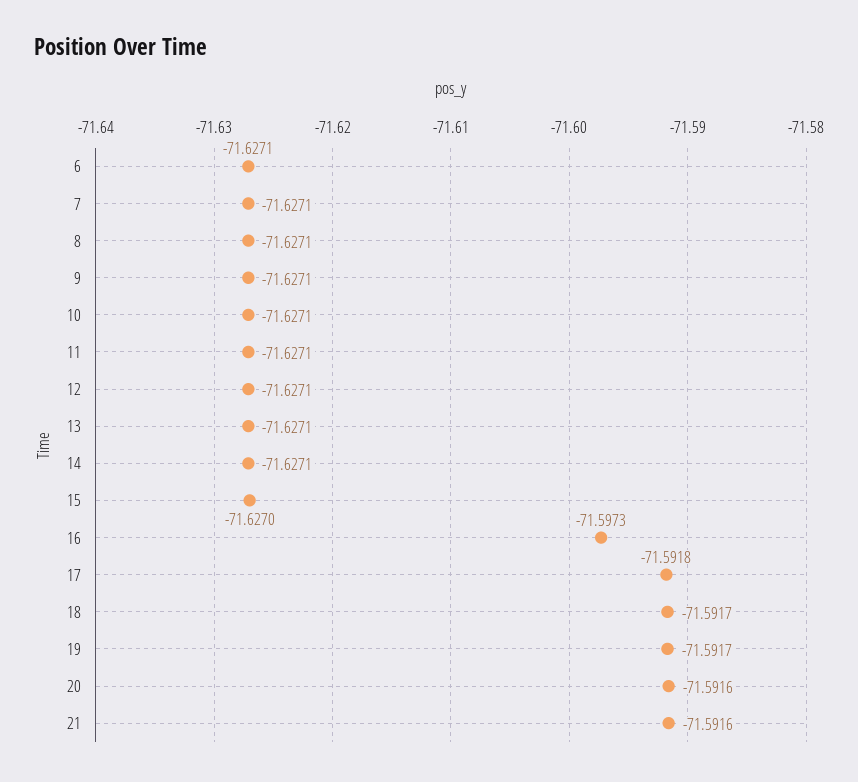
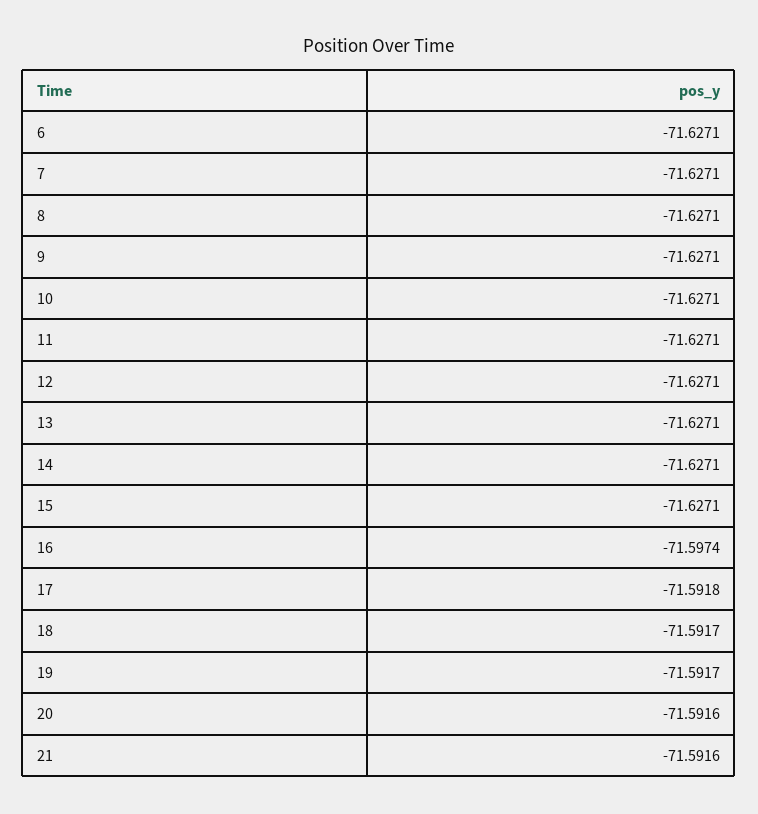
15: -71.627 -> -71.6271
16: -71.5973 -> -71.5974

